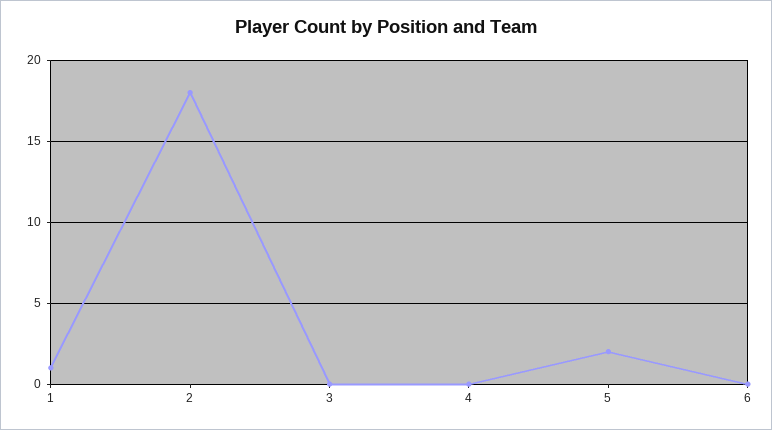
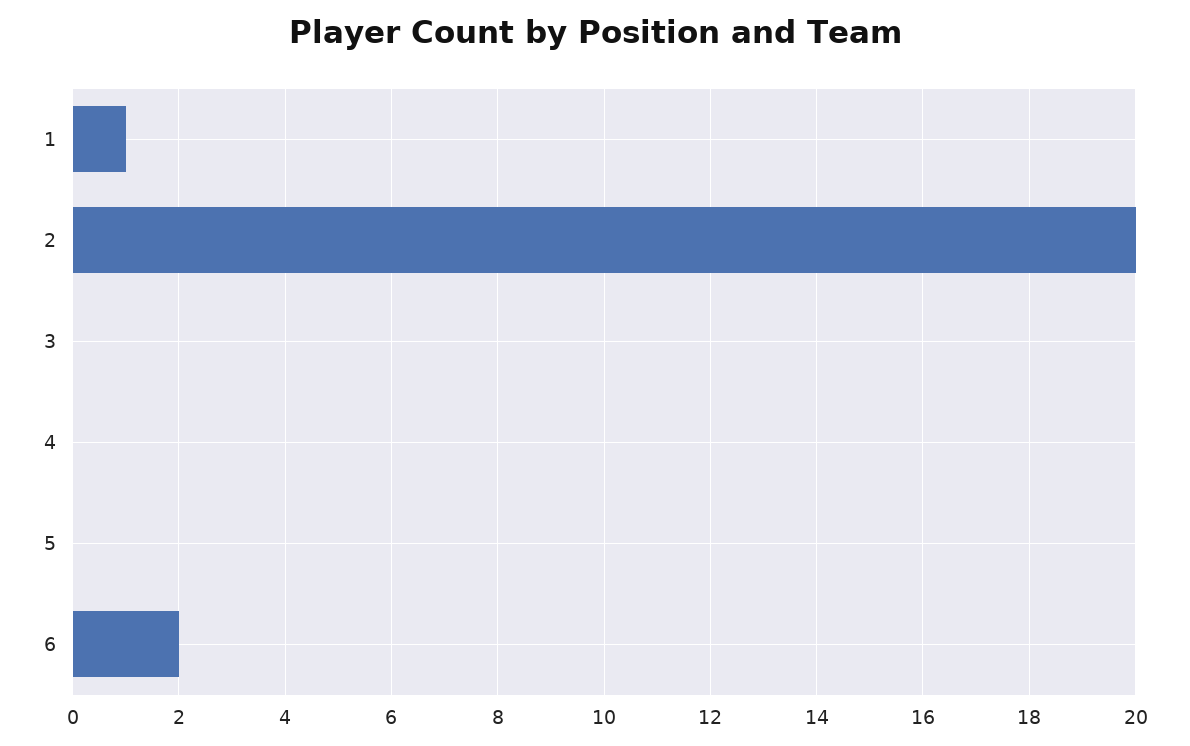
2: 18 -> 20
5: 2 -> 0
6: 0 -> 2

